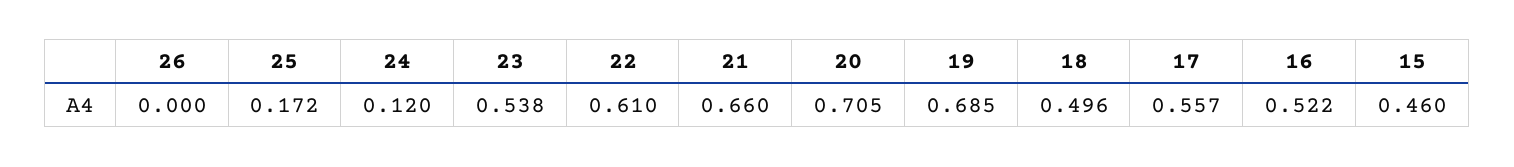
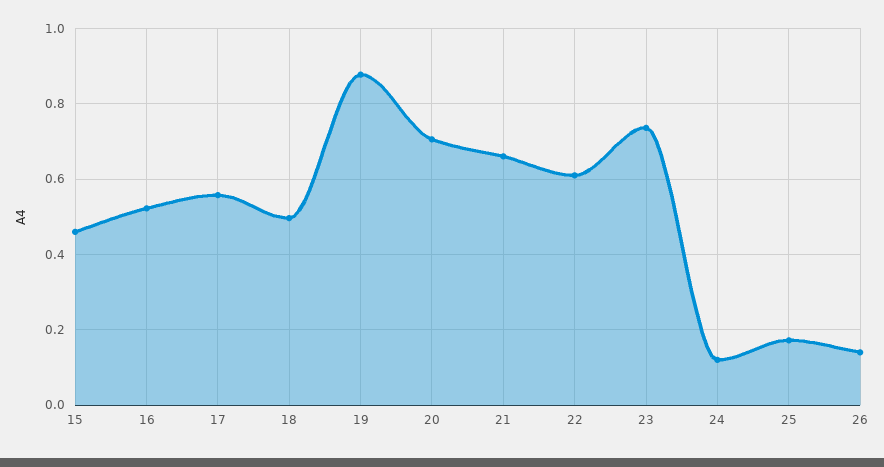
26: 0 -> 0.14
23: 0.538 -> 0.74
19: 0.685 -> 0.88

